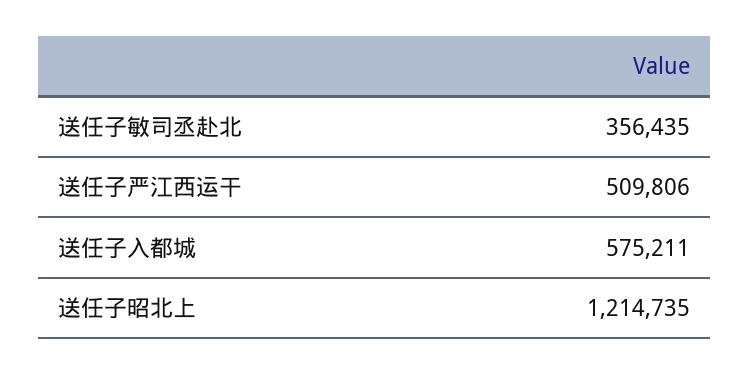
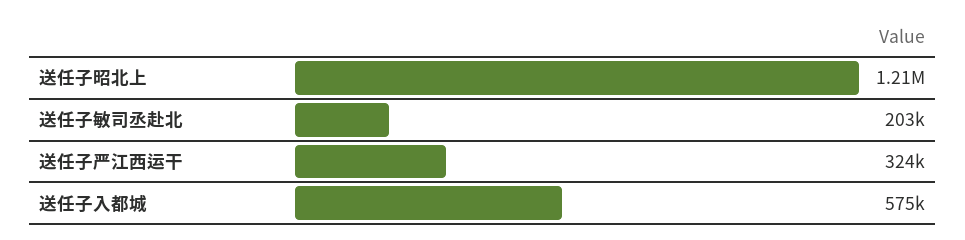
送任子敏司丞赴北: 356435 -> 203000
送任子严江西运干: 509806 -> 324000

